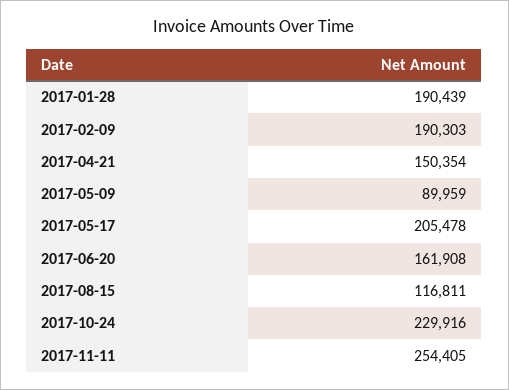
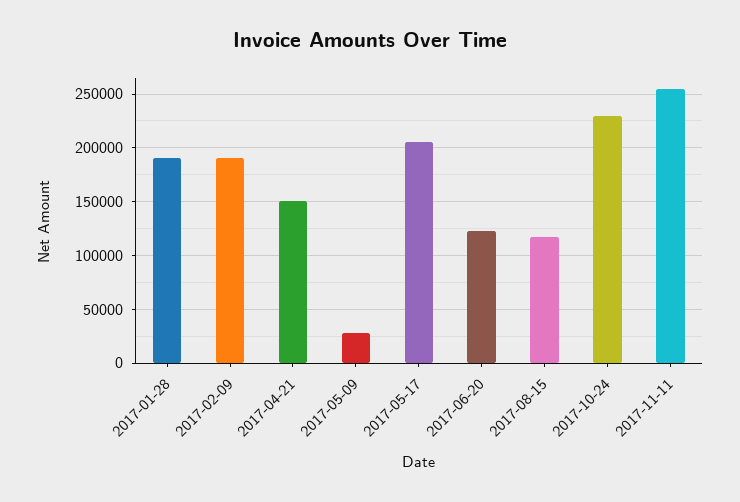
2017-05-09: 89959 -> 30000
2017-06-20: 161908 -> 120000

